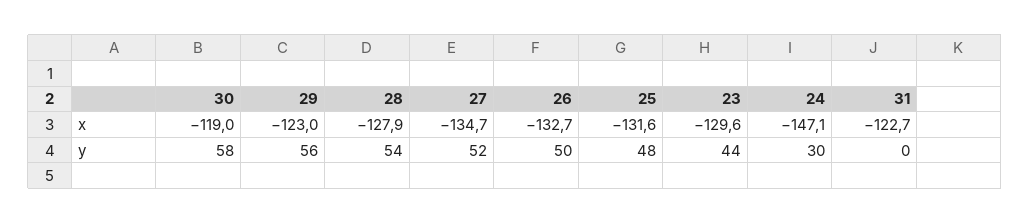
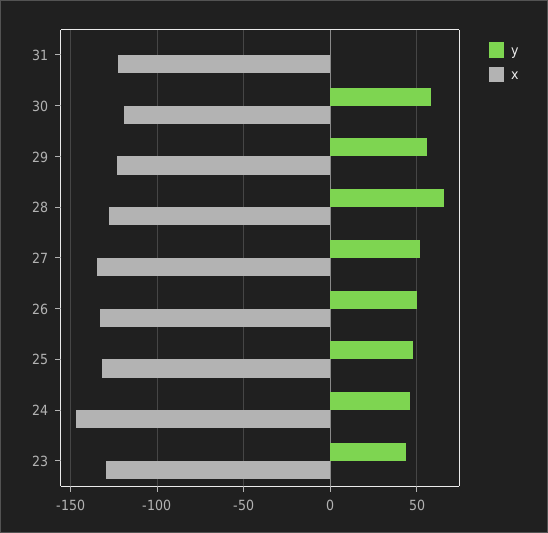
y, 28: 54 -> 65
y, 24: 30 -> 45

